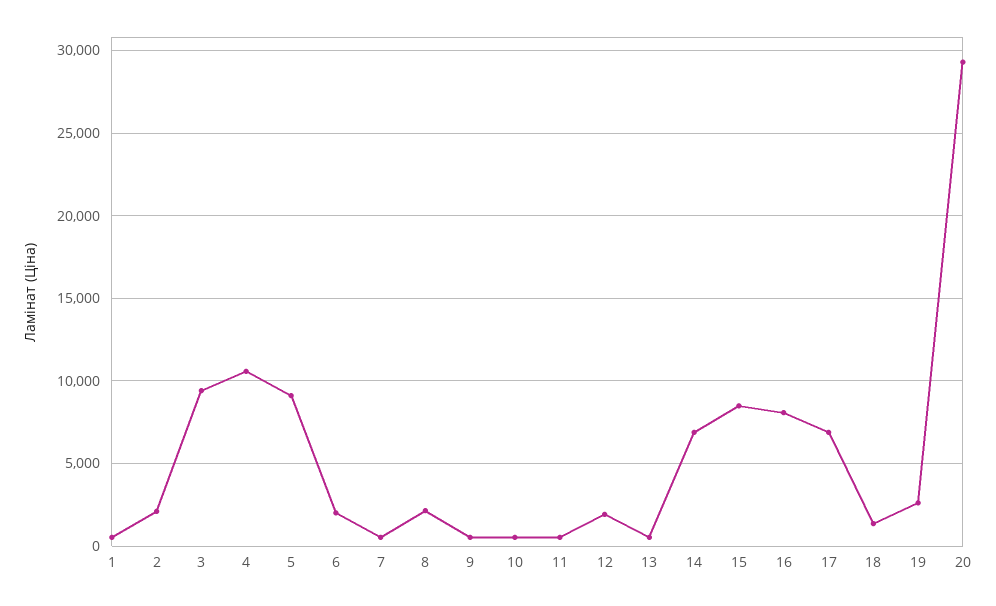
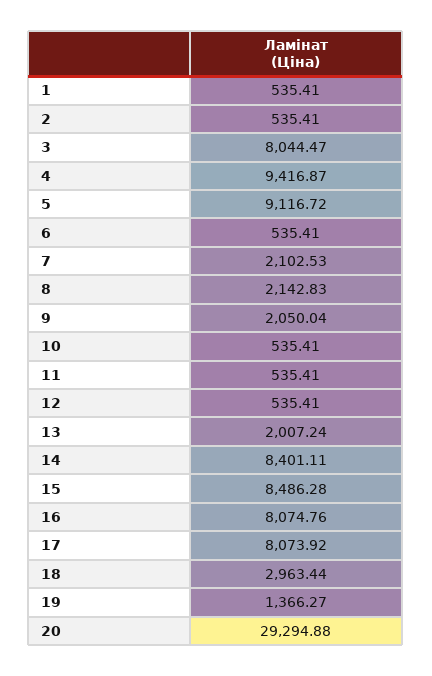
2: 2000 -> 535.41
3: 9500 -> 8044.47
4: 10500 -> 9416.87
6: 2000 -> 535.41
7: 500 -> 2102.53
9: 500 -> 2050.04
12: 2000 -> 535.41
13: 500 -> 2007.24
14: 7000 -> 8401.11
17: 7000 -> 8073.92
18: 1500 -> 2963.44
19: 2500 -> 1366.27

